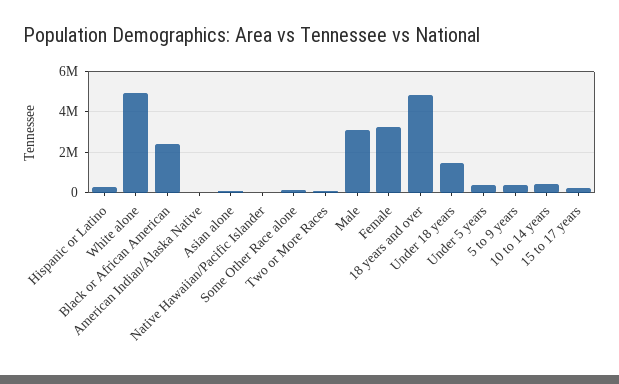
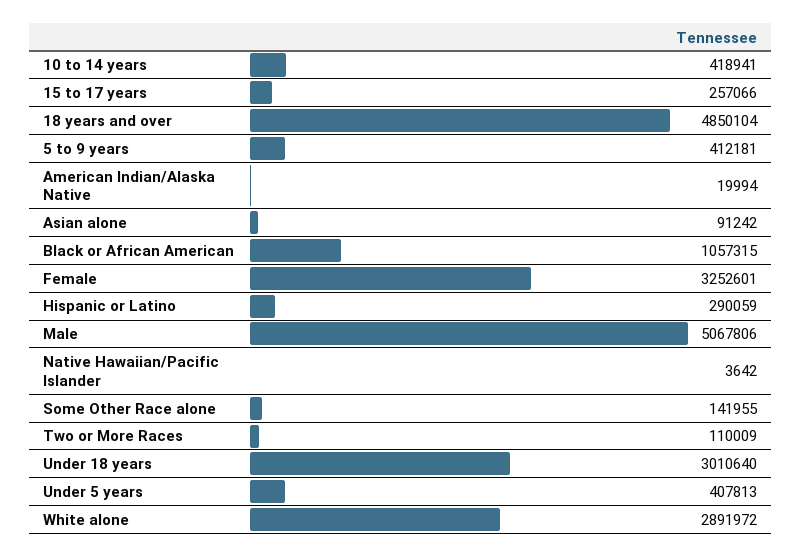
White alone: 5000000 -> 2891972
Black or African American: 2500000 -> 1057315
Male: 3000000 -> 5067806
Under 18 years: 1500000 -> 3010640

